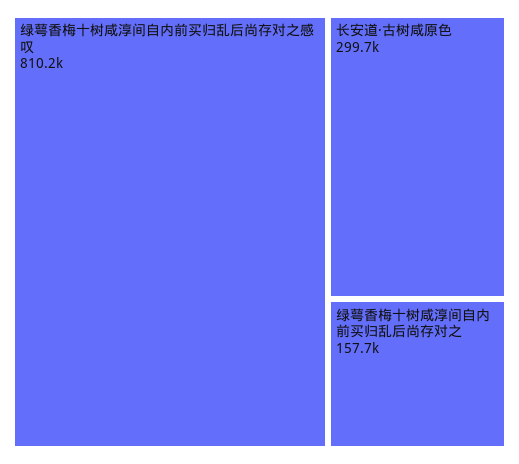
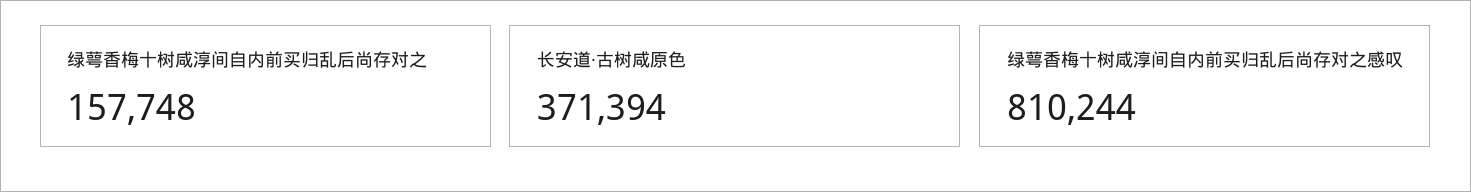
长安道·古树咸原色: 299700 -> 371394

